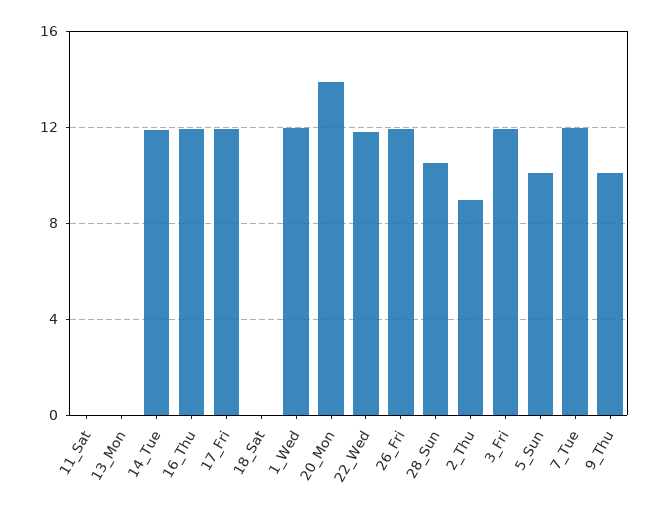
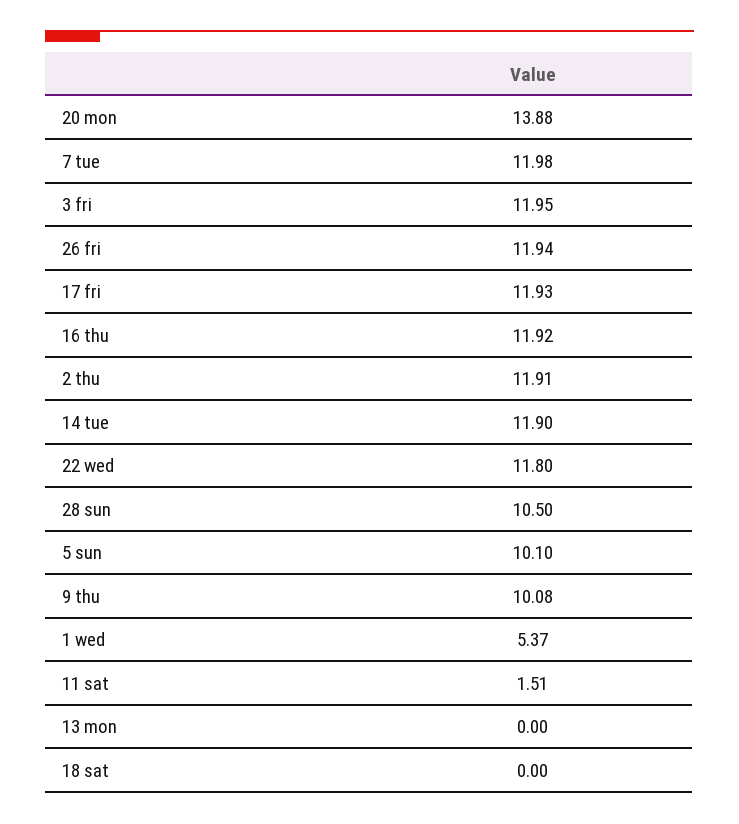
11_Sat: 0 -> 1.51
1_Wed: 12 -> 5.37
2_Thu: 9 -> 11.91

